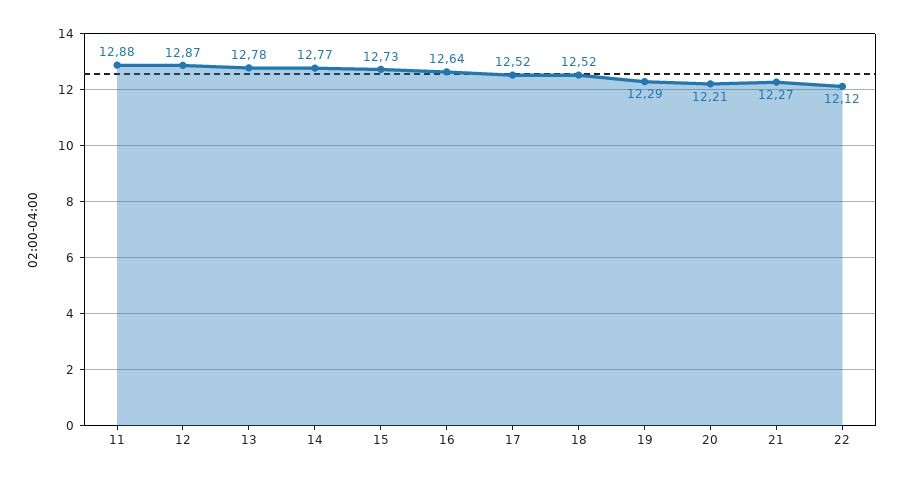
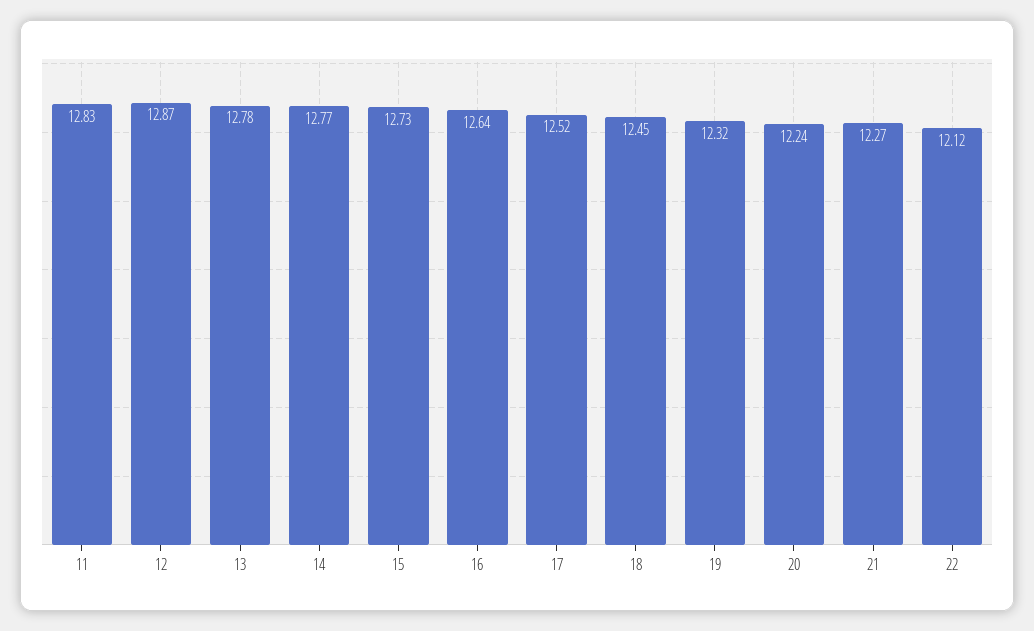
11: 12.88 -> 12.83
18: 12.52 -> 12.45
19: 12.29 -> 12.32
20: 12.21 -> 12.24

